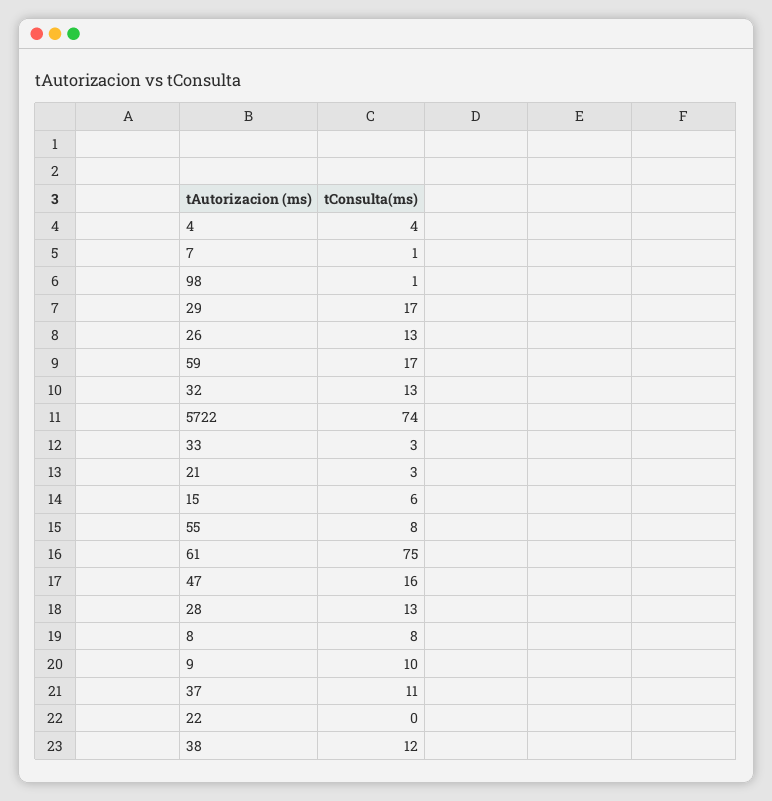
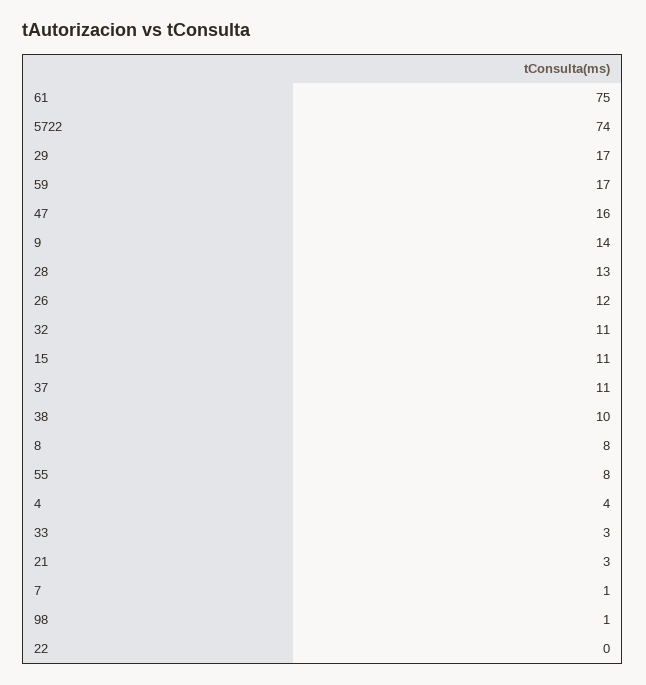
26: 13 -> 12
32: 13 -> 11
15: 6 -> 11
9: 10 -> 14
38: 12 -> 10

